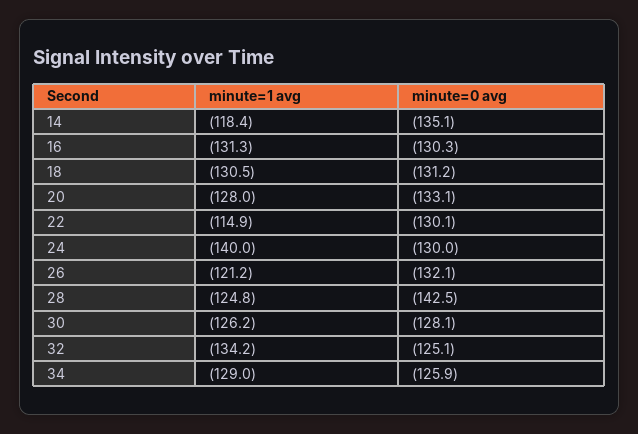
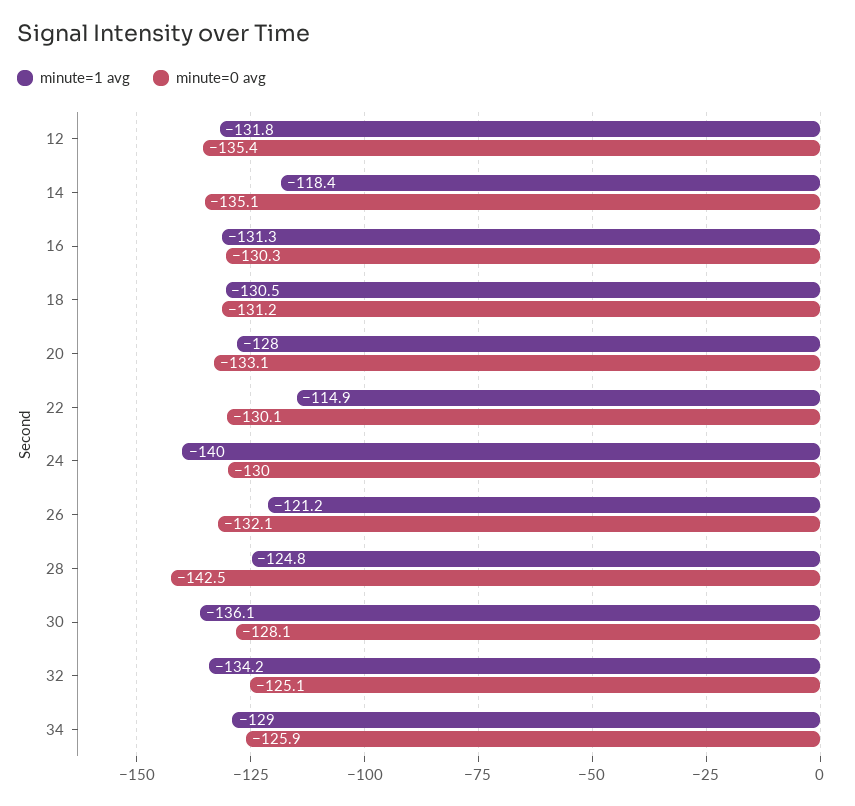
minute=1 avg, 30: -126.2 -> -136.1
minute=1 avg, 12: none -> -131.8
minute=0 avg, 12: none -> -135.4

